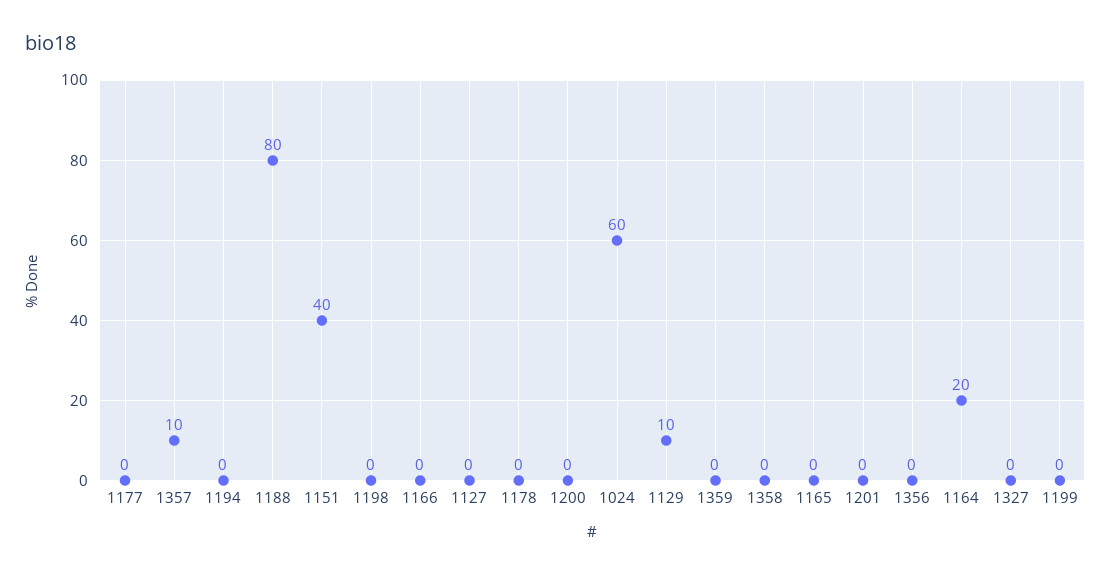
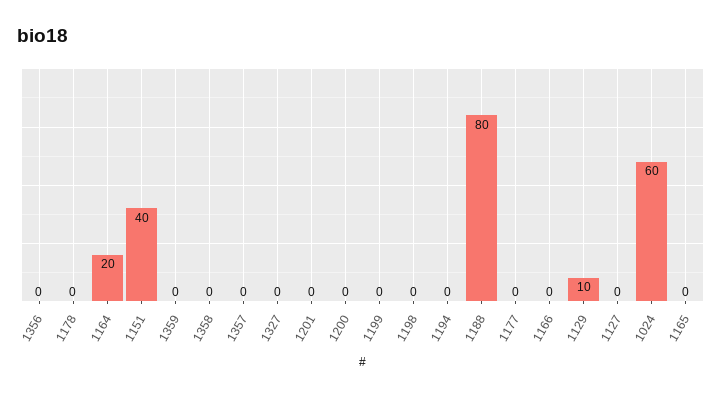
1357: 10 -> 0

